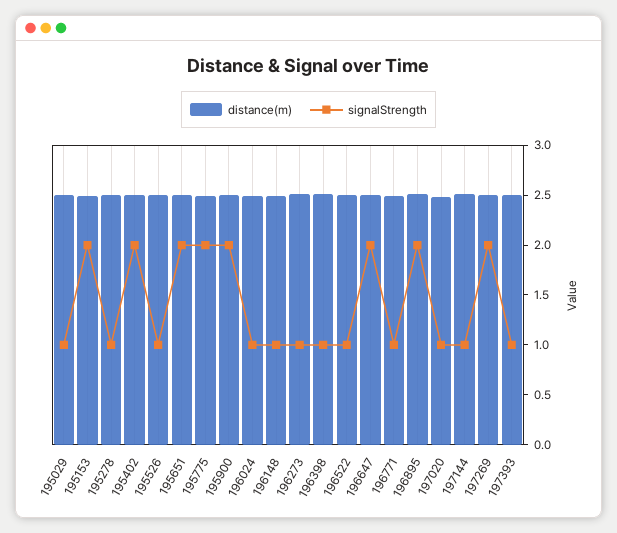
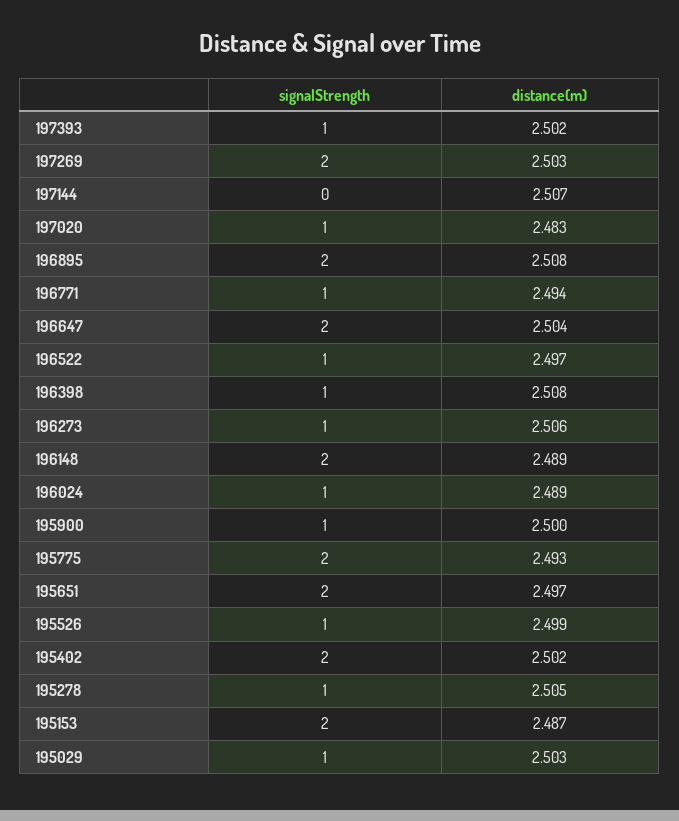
signalStrength, 195900: 2 -> 1
signalStrength, 196148: 1 -> 2
signalStrength, 197144: 1 -> 0

